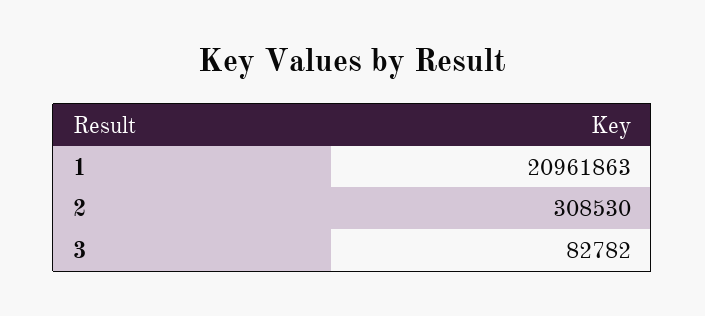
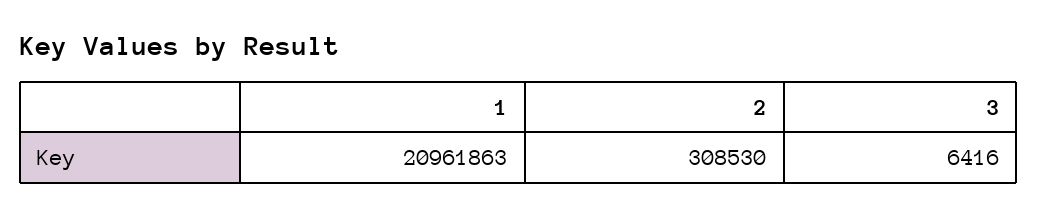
3: 82782 -> 6416

